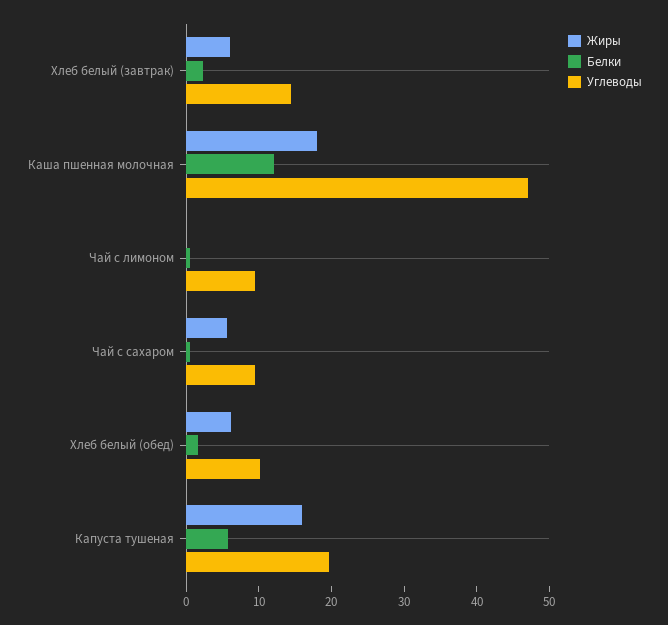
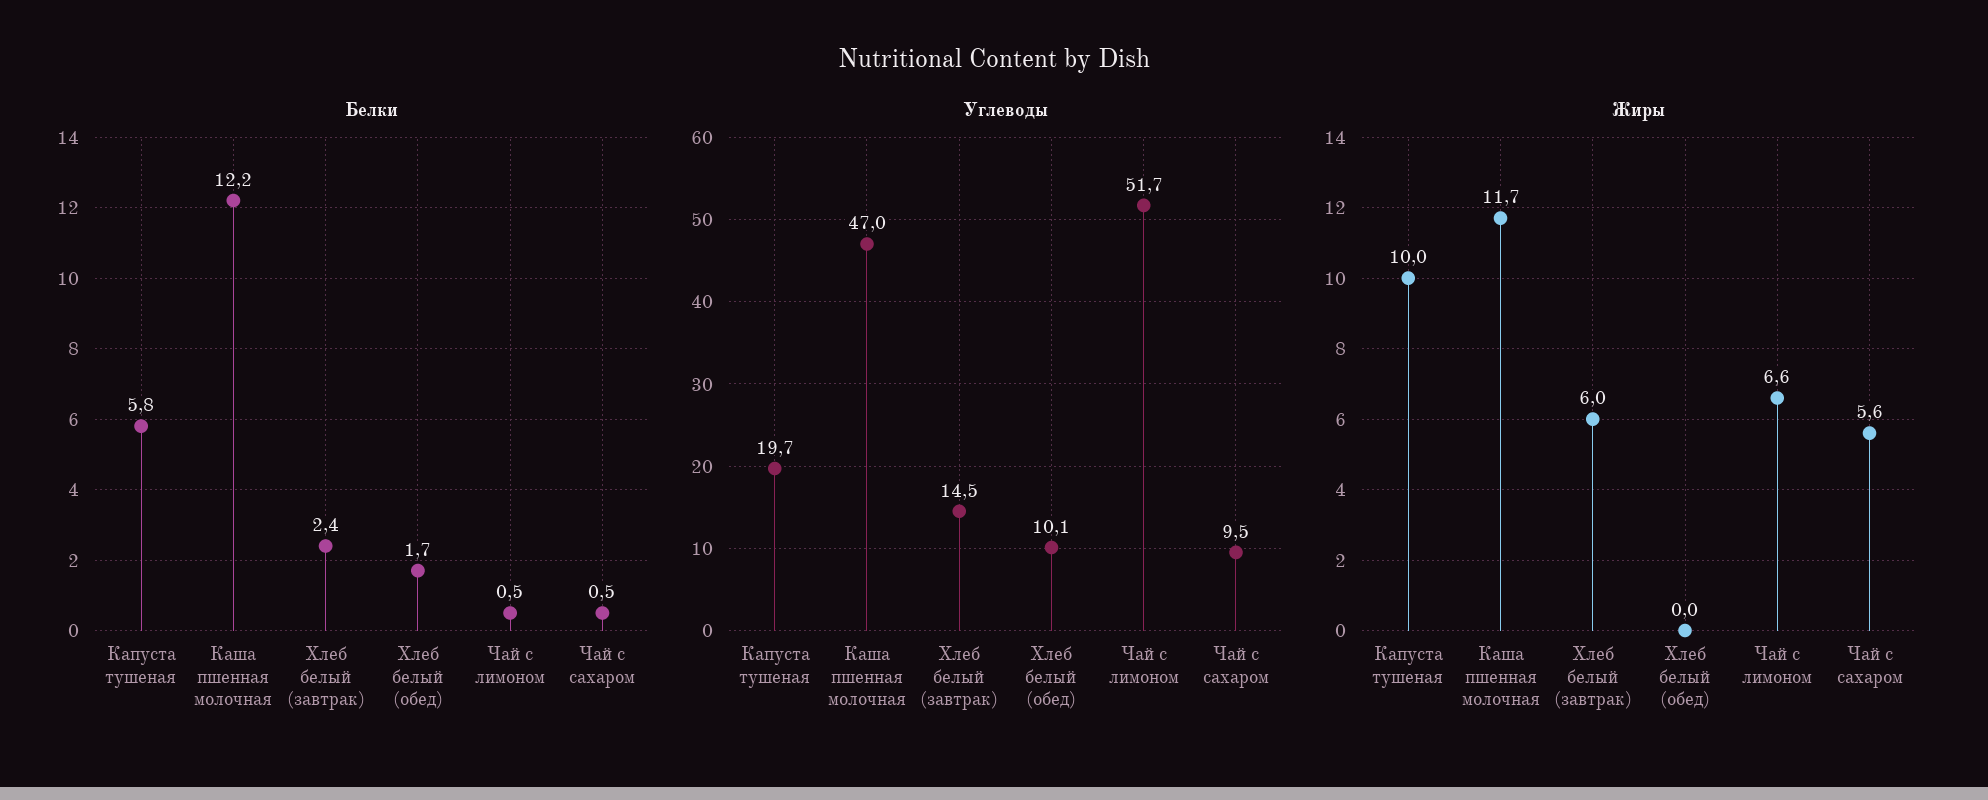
Жиры, Каша пшенная молочная: 18 -> 11.7
Жиры, Чай с лимоном: 0 -> 6.6
Углеводы, Чай с лимоном: 10 -> 51.7
Жиры, Хлеб белый (обед): 6 -> 0
Жиры, Капуста тушеная: 16 -> 10

